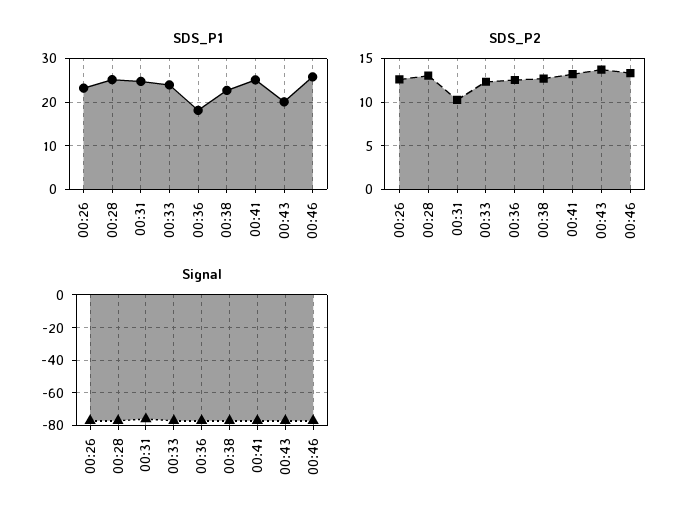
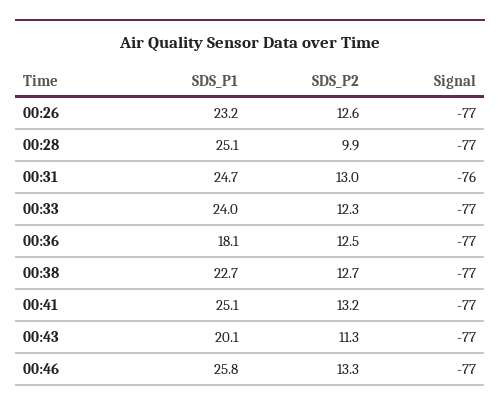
SDS_P2, 00:28: 13 -> 9.9
SDS_P2, 00:31: 10 -> 13
SDS_P2, 00:43: 14 -> 11.3

